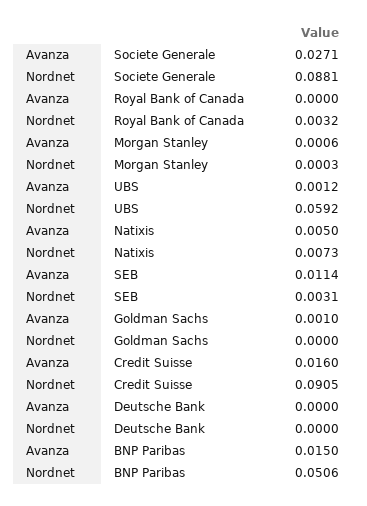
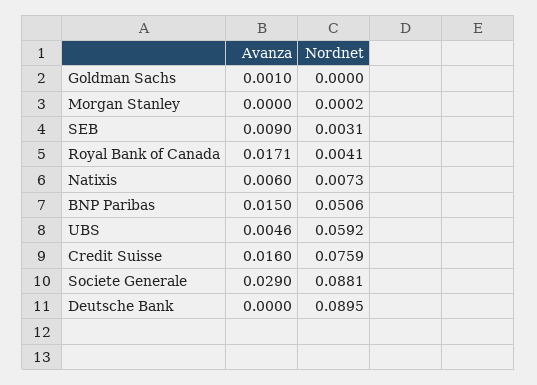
Avanza, Societe Generale: 0.0271 -> 0.029
Avanza, Royal Bank of Canada: 0 -> 0.0171
Nordnet, Royal Bank of Canada: 0.0032 -> 0.0041
Avanza, Morgan Stanley: 0.0006 -> 0
Nordnet, Morgan Stanley: 0.0003 -> 0.0002
Avanza, UBS: 0.0012 -> 0.0046
Avanza, Natixis: 0.005 -> 0.006
Avanza, SEB: 0.0114 -> 0.009
Nordnet, Credit Suisse: 0.0905 -> 0.0759
Nordnet, Deutsche Bank: 0 -> 0.0895

